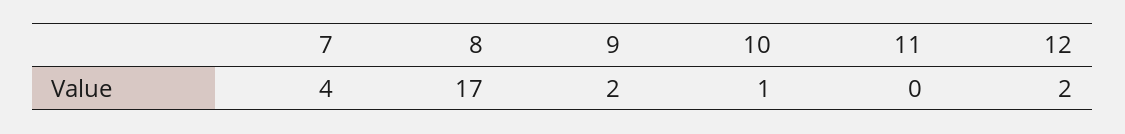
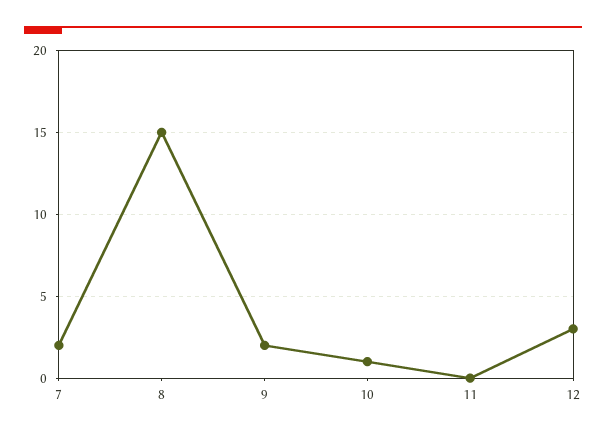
7: 4 -> 2
8: 17 -> 15
12: 2 -> 3

